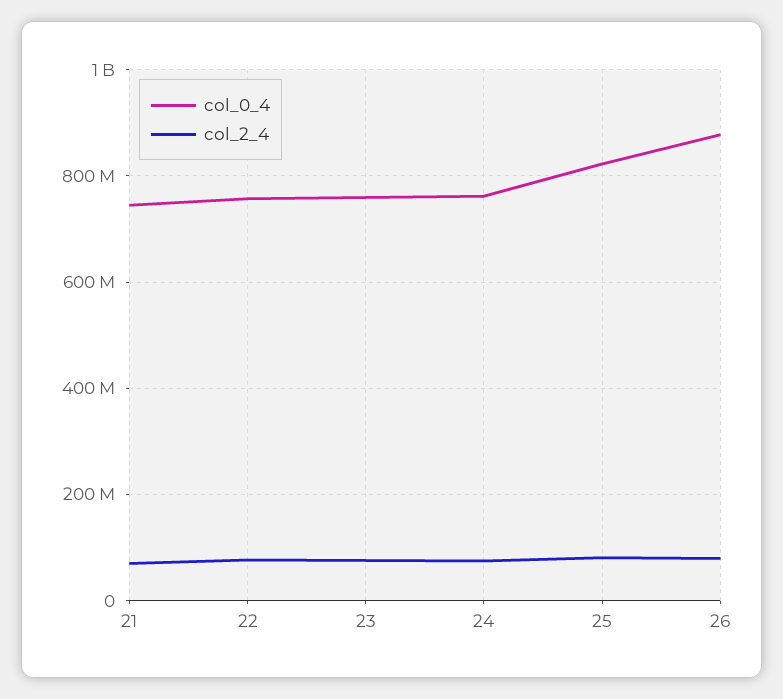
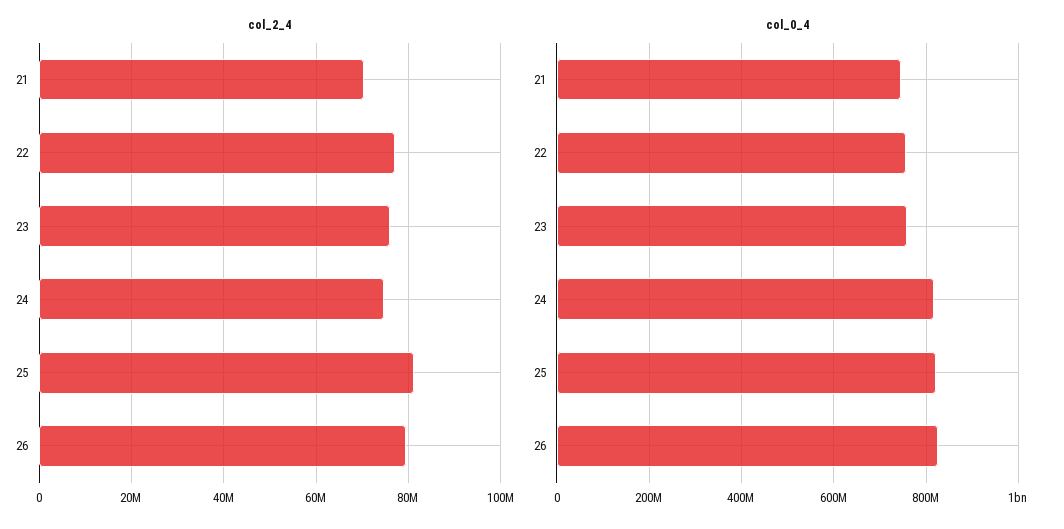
col_0_4, 24: 760000000 -> 820000000
col_0_4, 26: 880000000 -> 820000000

